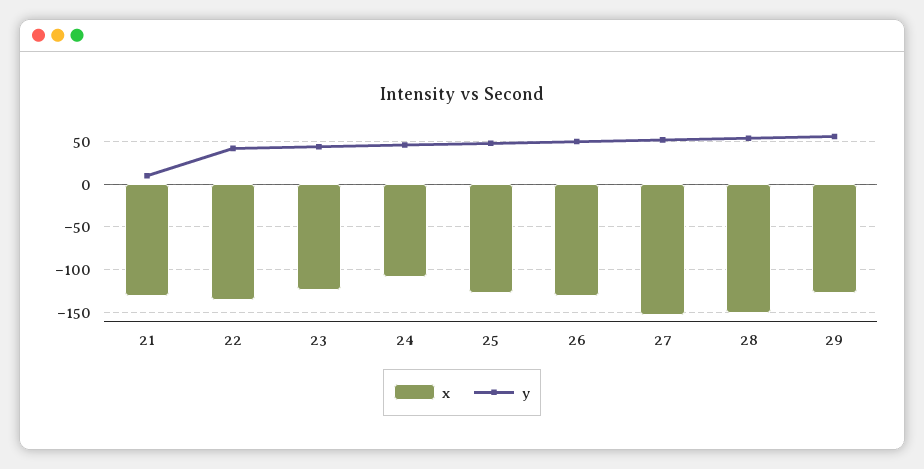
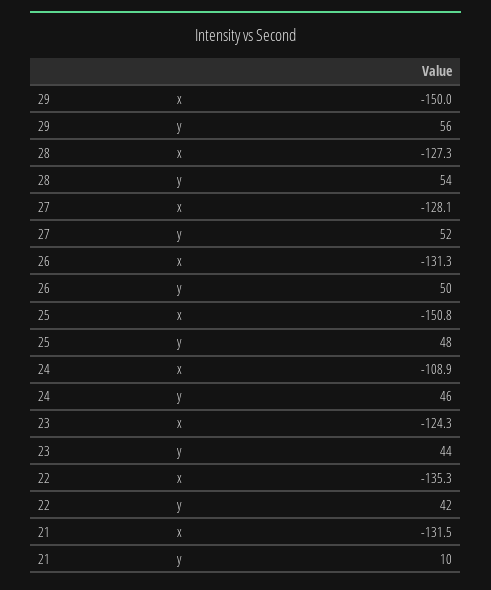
x, 25: -130 -> -150.8
x, 27: -150 -> -128.1
x, 28: -150 -> -127.3
x, 29: -130 -> -150

